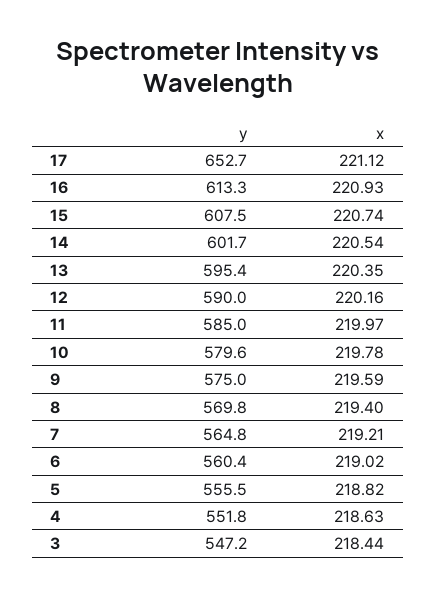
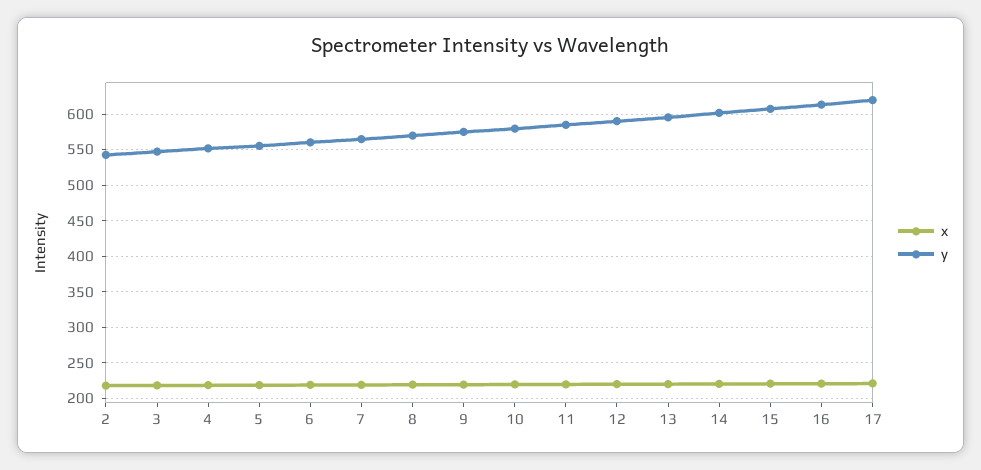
y, 17: 652.7 -> 620
x, 2: none -> 220
y, 2: none -> 540

